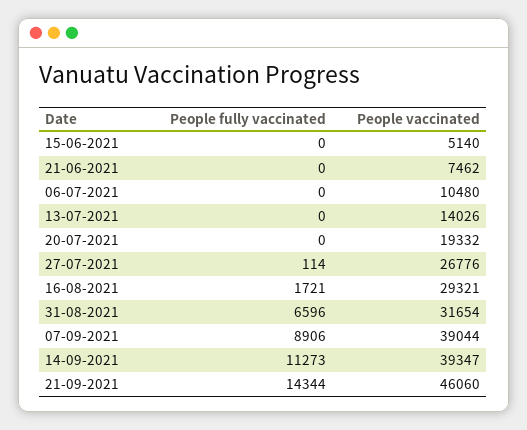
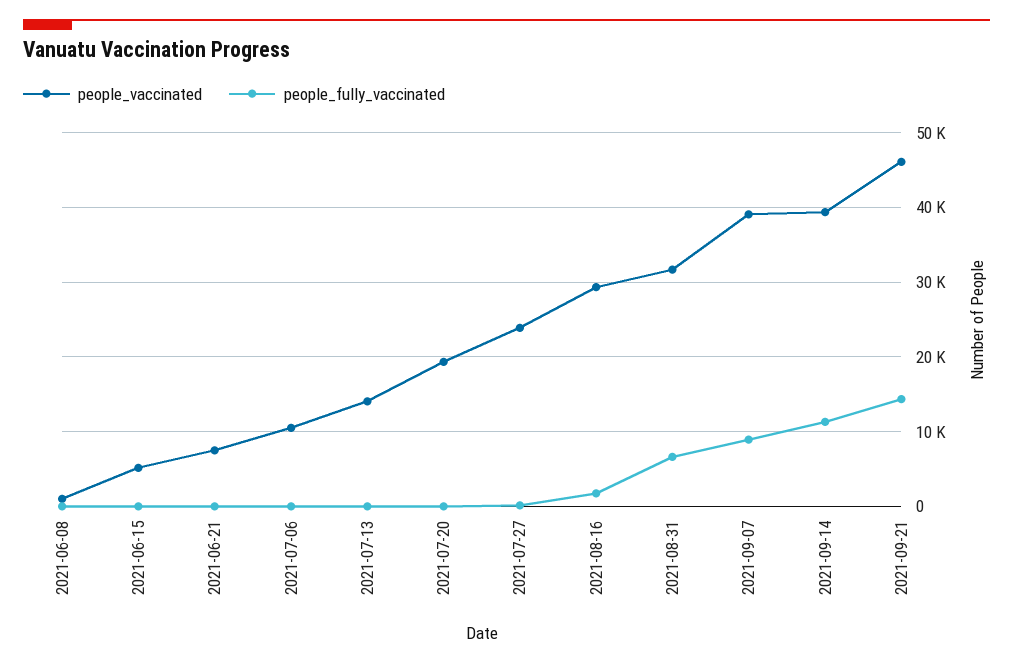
People vaccinated, 27-07-2021: 26776 -> 24000
People vaccinated, 2021-06-08: none -> 1000
People fully vaccinated, 2021-06-08: none -> 0

